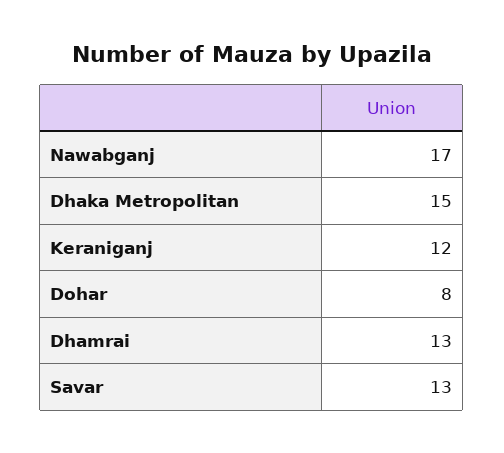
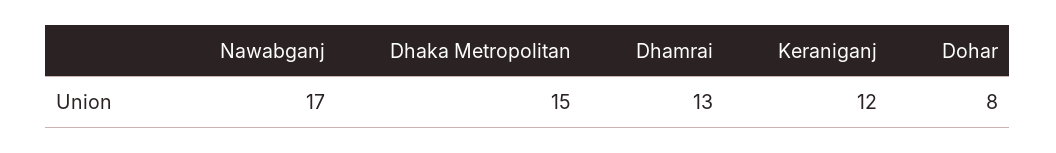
Savar: 13 -> none

